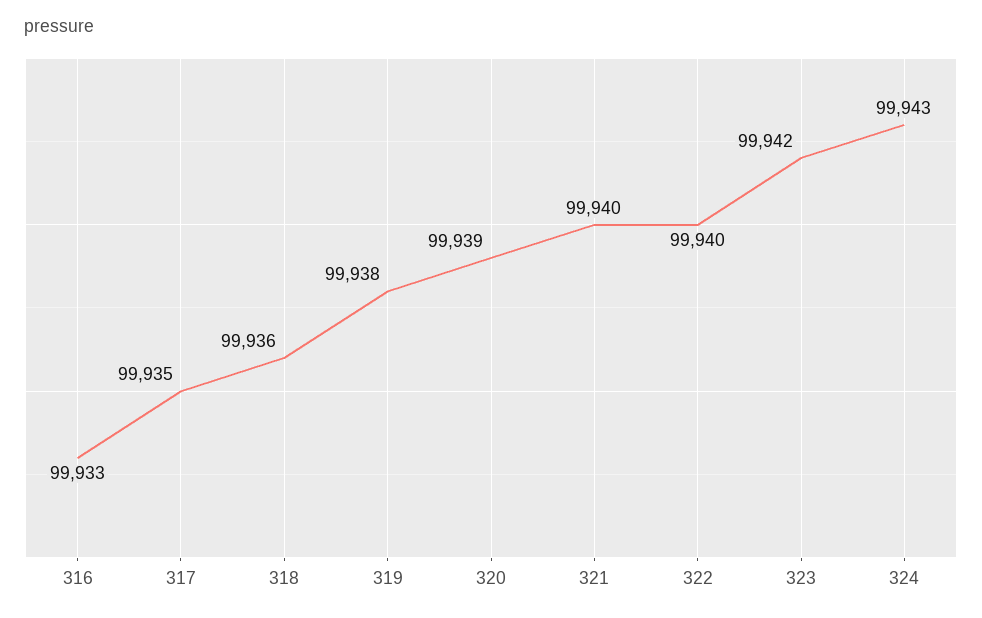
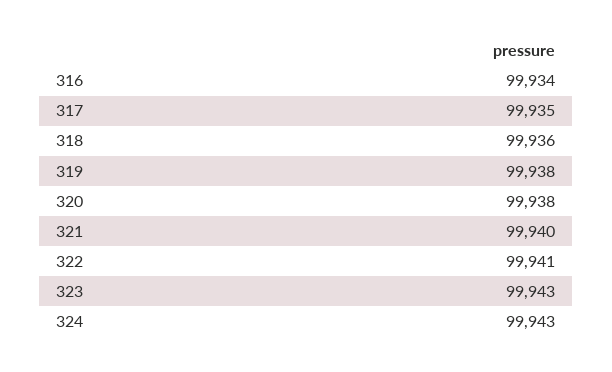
316: 99933 -> 99934
320: 99939 -> 99938
322: 99940 -> 99941
323: 99942 -> 99943

